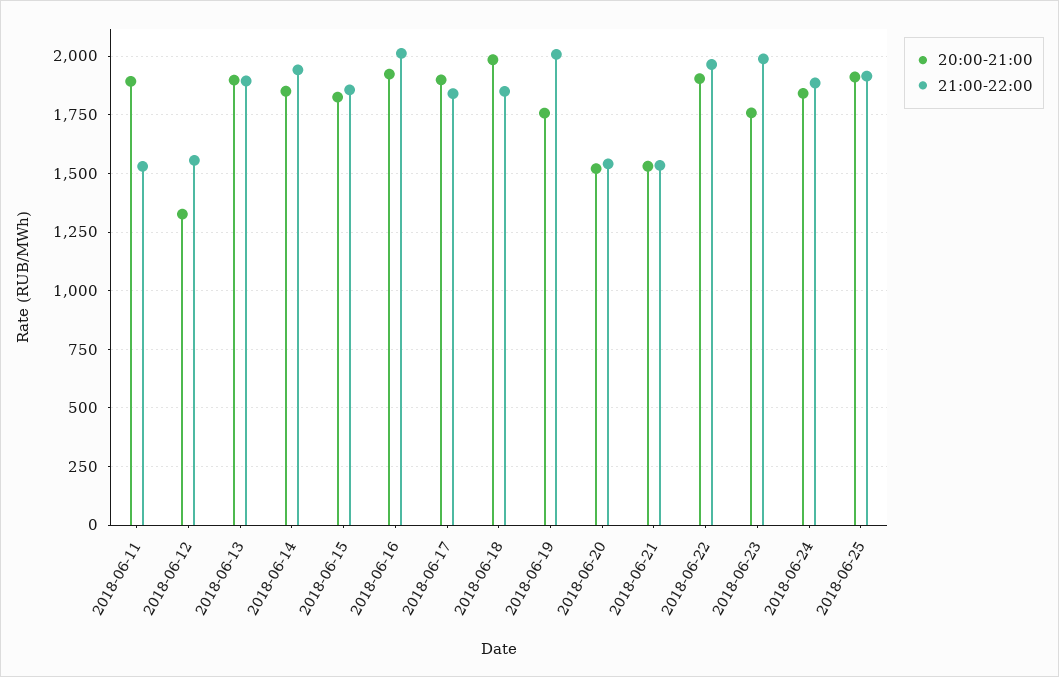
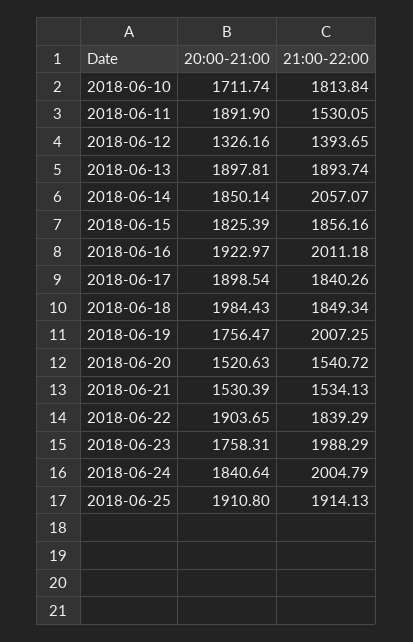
21:00-22:00, 2018-06-12: 1550 -> 1393.65
21:00-22:00, 2018-06-14: 1950 -> 2057.07
21:00-22:00, 2018-06-22: 1950 -> 1839.29
21:00-22:00, 2018-06-24: 1900 -> 2004.79
20:00-21:00, 2018-06-10: none -> 1711.74
21:00-22:00, 2018-06-10: none -> 1813.84

